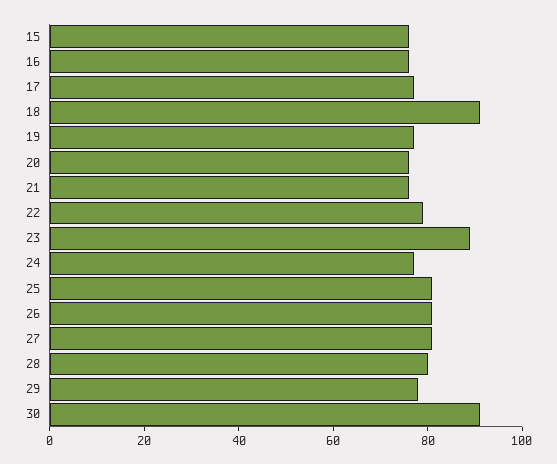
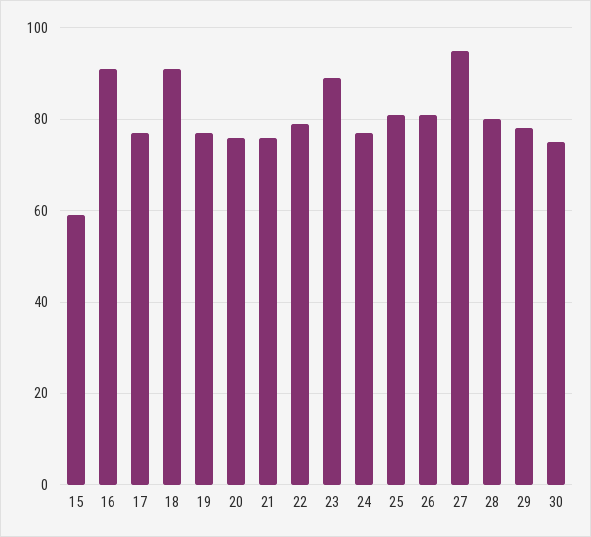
15: 75 -> 60
16: 75 -> 90
27: 80 -> 95
30: 90 -> 75

